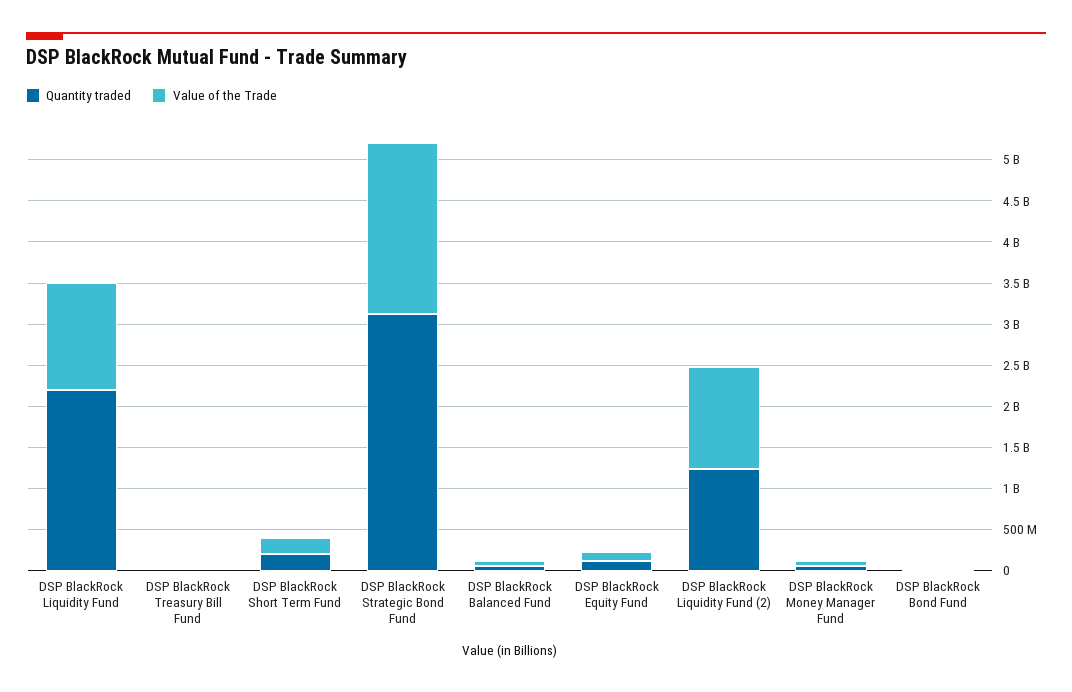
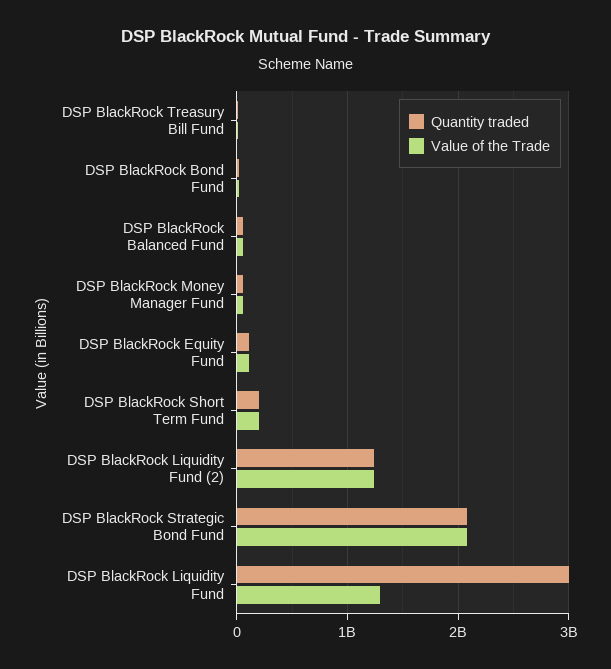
Quantity traded, DSP BlackRock Liquidity Fund: 2200000000 -> 3000000000
Quantity traded, DSP BlackRock Strategic Bond Fund: 3100000000 -> 2100000000

